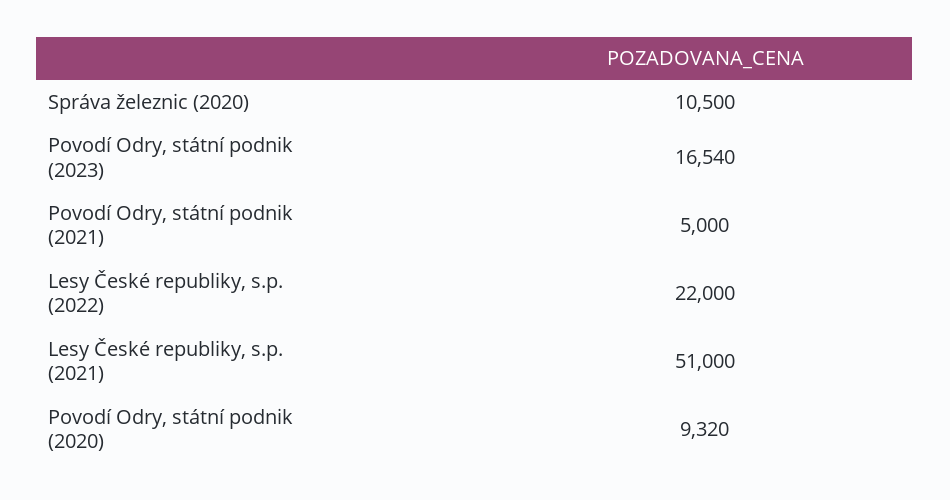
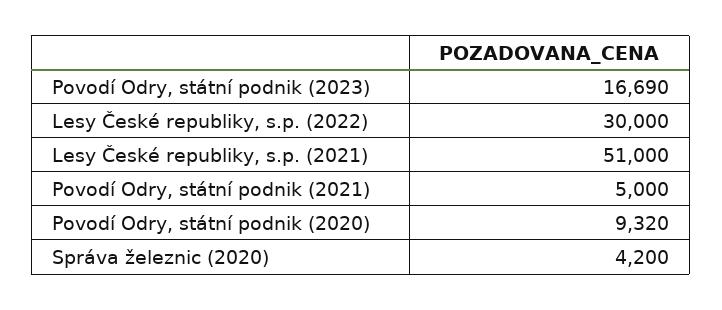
Správa železnic (2020): 10500 -> 4200
Povodí Odry, státní podnik (2023): 16540 -> 16690
Lesy České republiky, s.p. (2022): 22000 -> 30000

